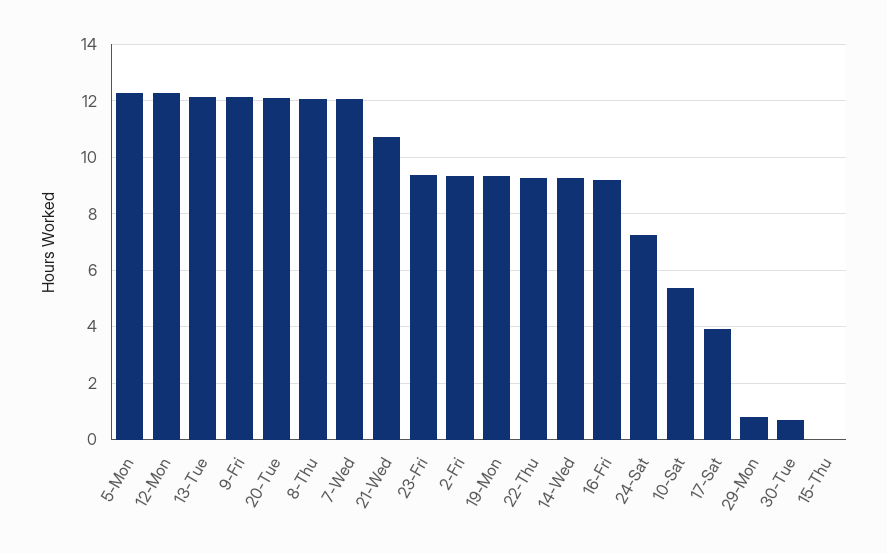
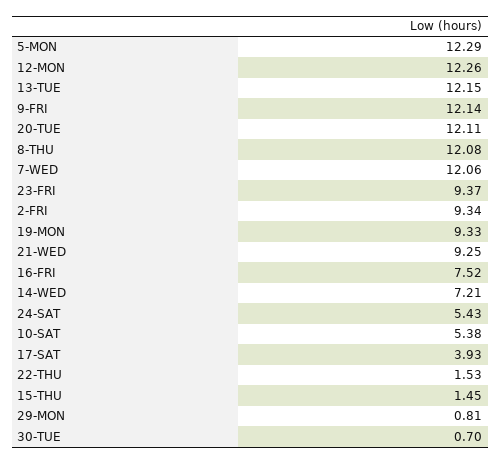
21-Wed: 10.75 -> 9.25
22-Thu: 9.25 -> 1.53
14-Wed: 9.25 -> 7.21
16-Fri: 9.25 -> 7.52
24-Sat: 7.25 -> 5.43
15-Thu: 0 -> 1.45

